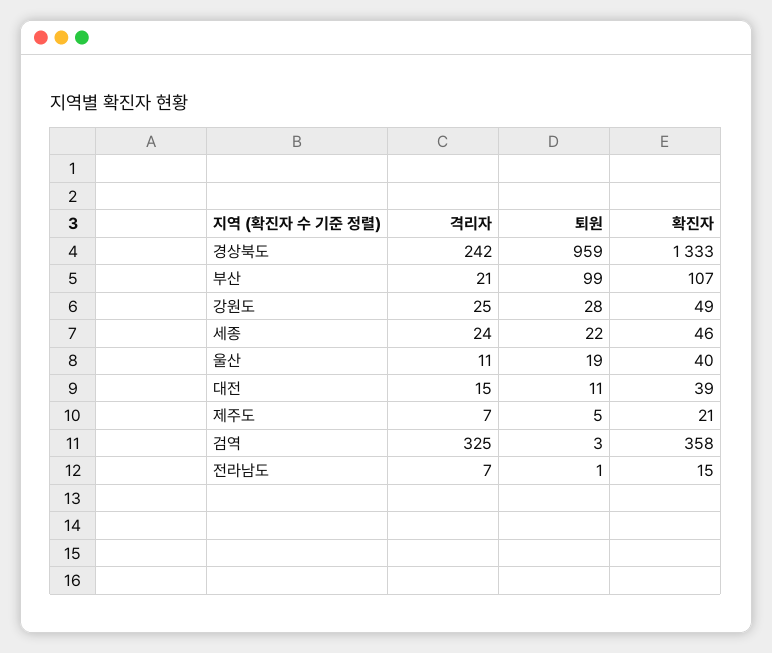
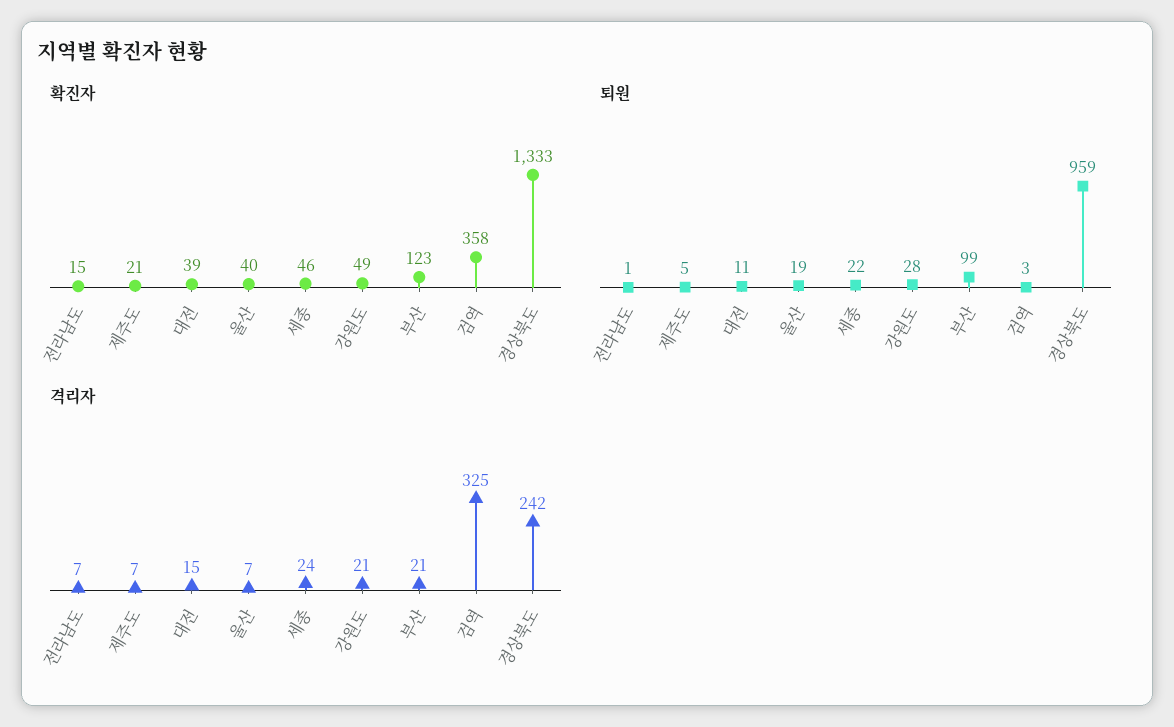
확진자, 부산: 107 -> 123
격리자, 강원도: 25 -> 21
격리자, 울산: 11 -> 7

